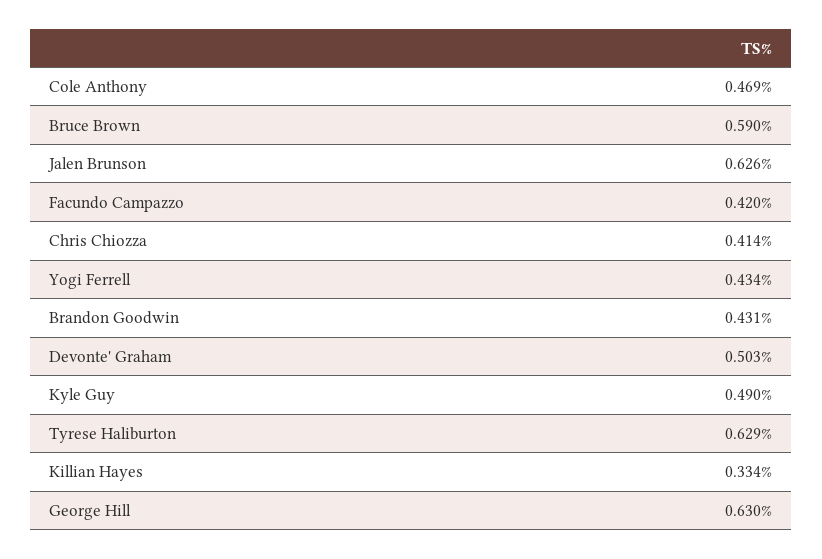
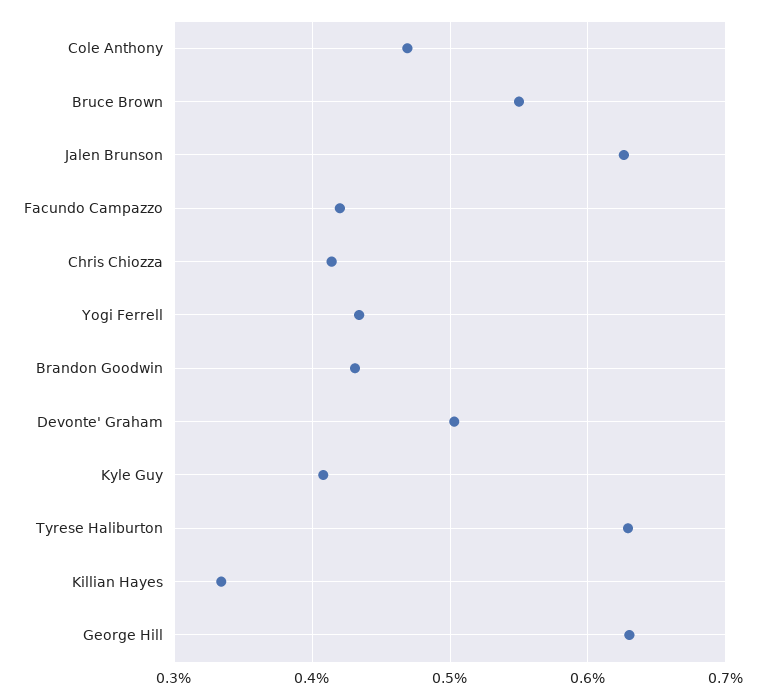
Bruce Brown: 0.59 -> 0.55
Kyle Guy: 0.49 -> 0.41

